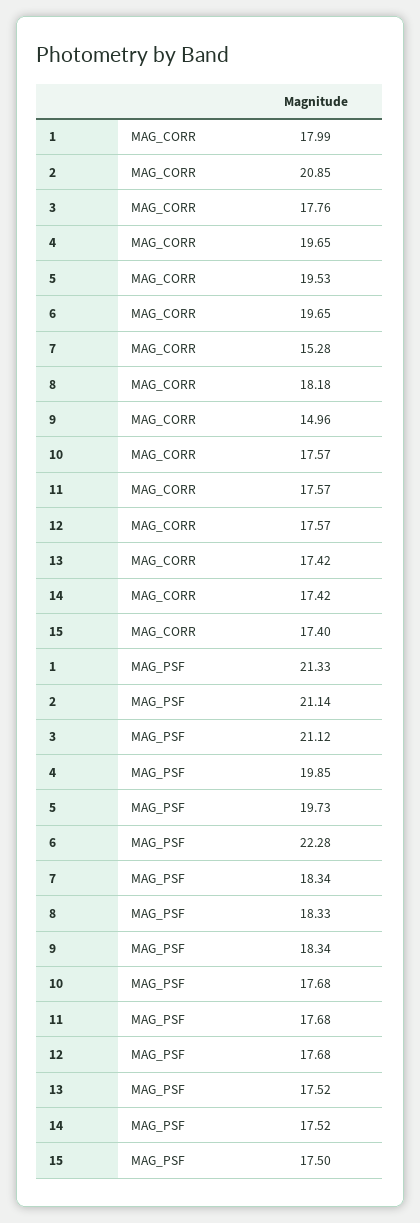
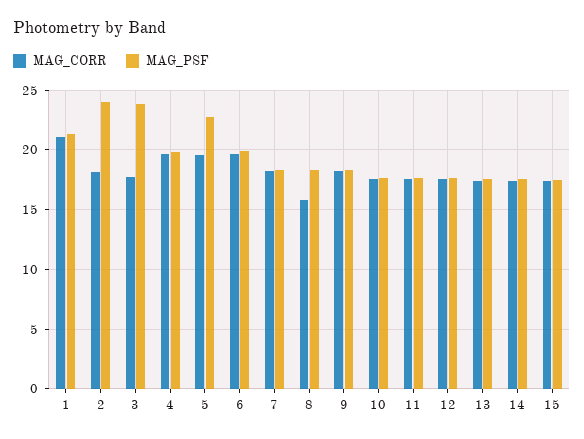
MAG_CORR, 1: 17.99 -> 21
MAG_CORR, 2: 20.85 -> 18
MAG_CORR, 7: 15.28 -> 18
MAG_CORR, 8: 18.18 -> 16
MAG_CORR, 9: 14.96 -> 18
MAG_PSF, 2: 21.14 -> 24
MAG_PSF, 3: 21.12 -> 24
MAG_PSF, 5: 19.73 -> 23
MAG_PSF, 6: 22.28 -> 20

